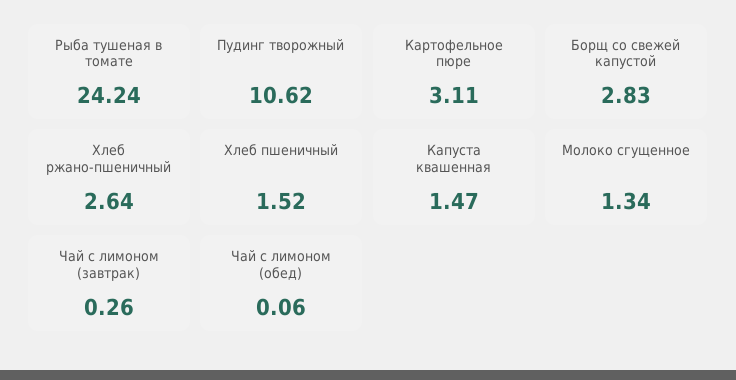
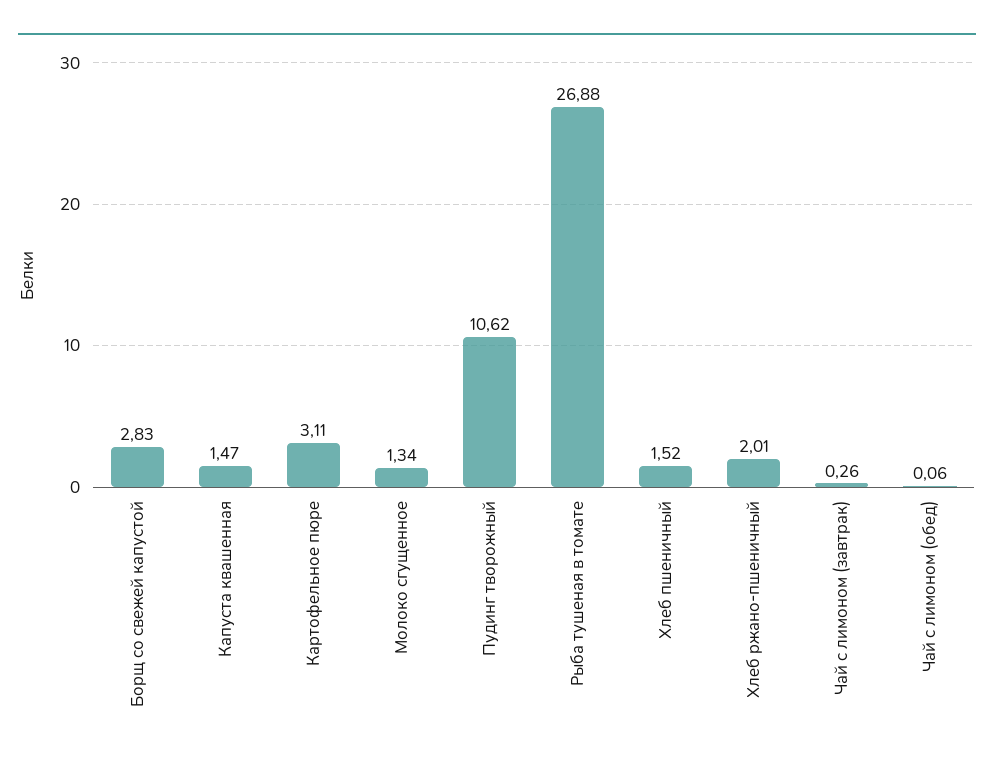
Рыба тушеная в томате: 24.24 -> 26.88
Хлеб ржано-пшеничный: 2.64 -> 2.01

